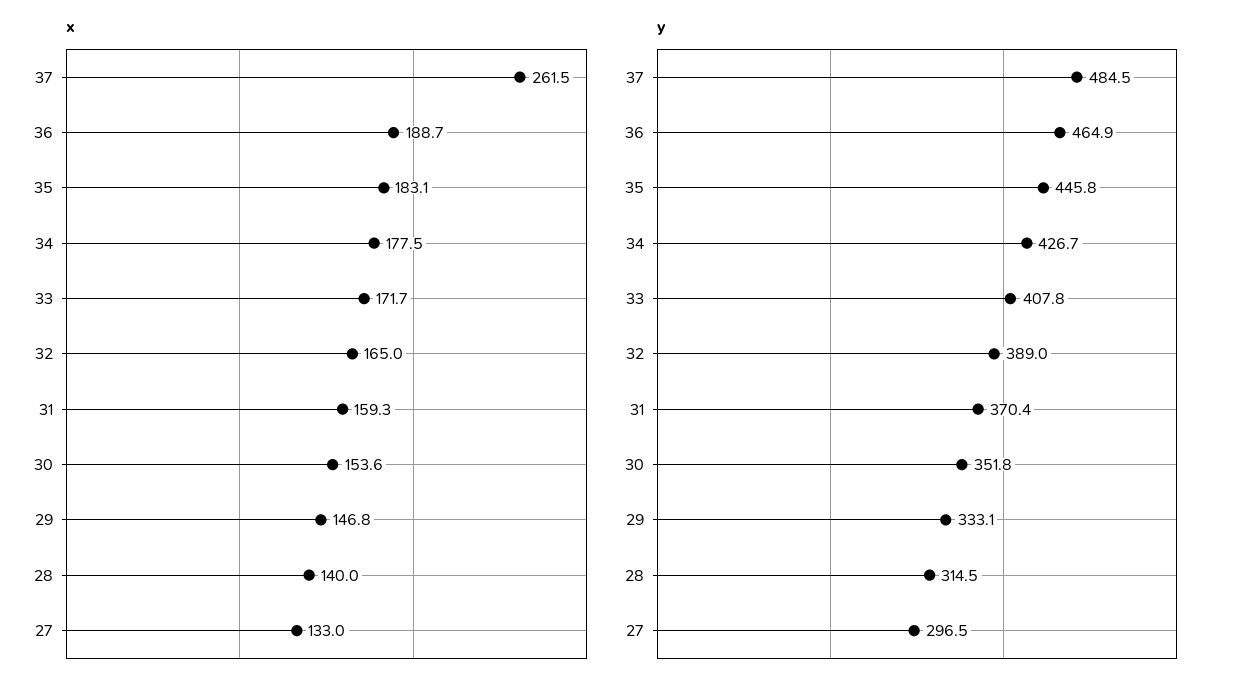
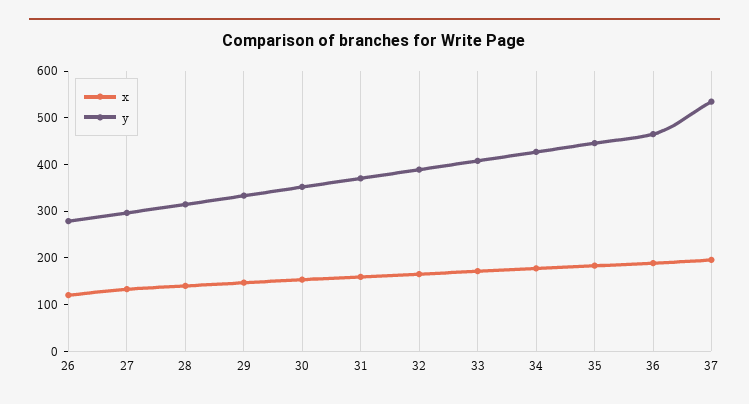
x, 37: 261.5 -> 200
y, 37: 484.5 -> 540
x, 26: none -> 120
y, 26: none -> 280

